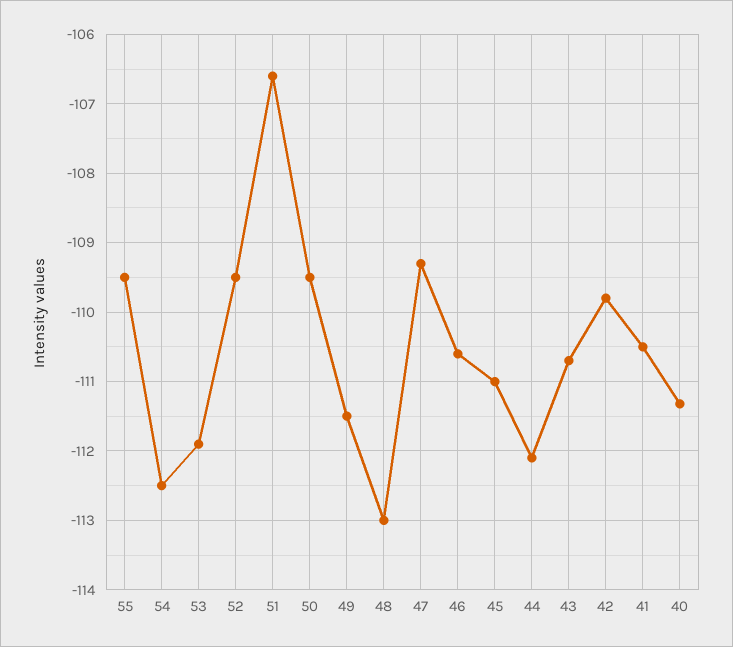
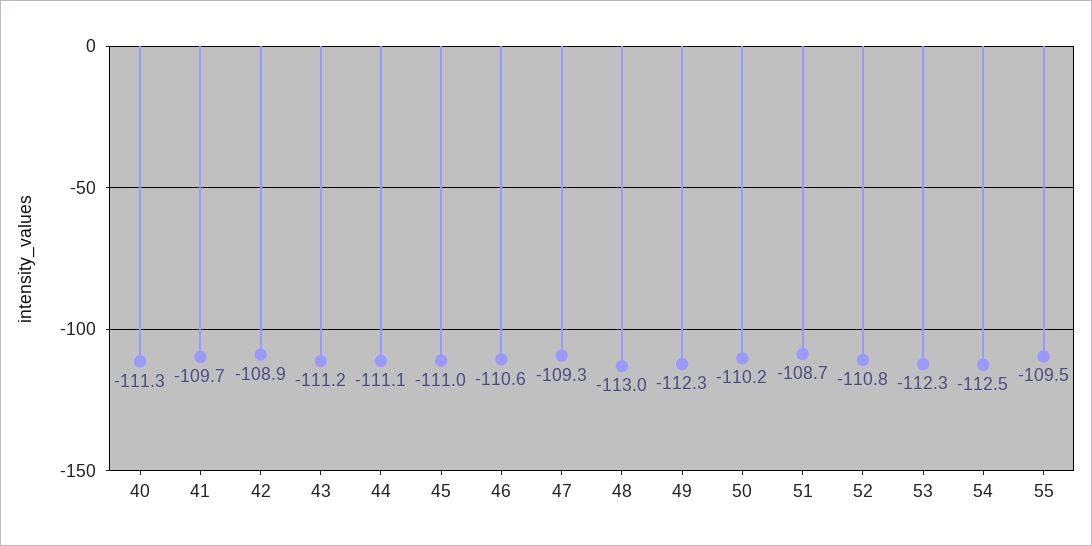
53: -111.9 -> -112.3
52: -109.5 -> -110.8
51: -106.6 -> -108.7
50: -109.5 -> -110.2
49: -111.5 -> -112.3
44: -112.1 -> -111.1
43: -110.7 -> -111.2
42: -109.8 -> -108.9
41: -110.5 -> -109.7

